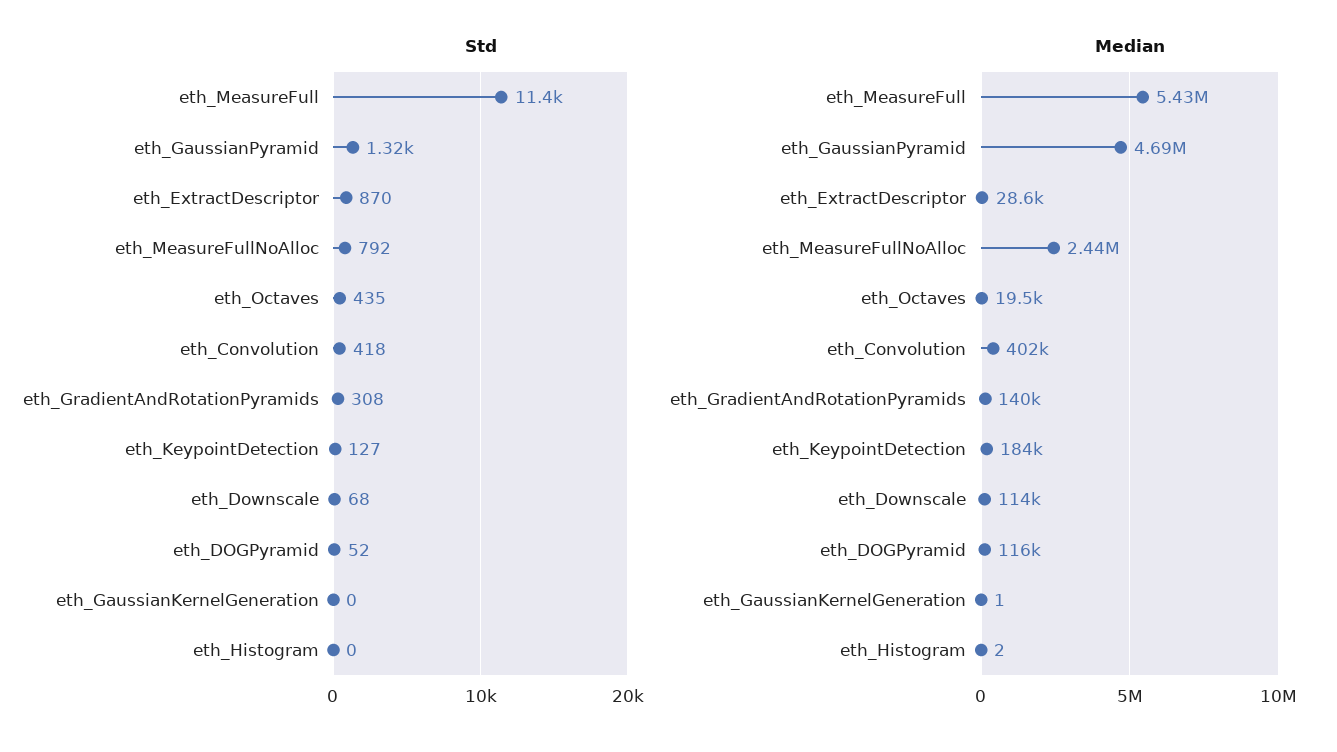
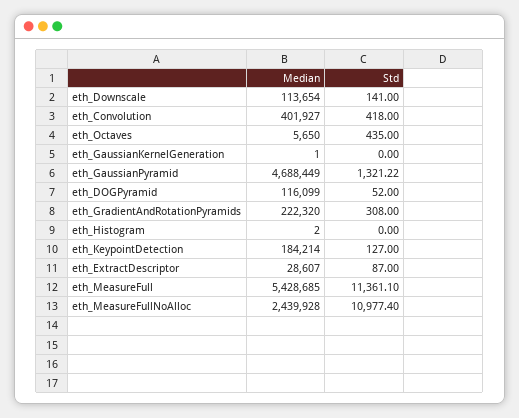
Std, eth_ExtractDescriptor: 870 -> 87
Std, eth_MeasureFullNoAlloc: 792 -> 10977.4
Std, eth_Downscale: 68 -> 141
Median, eth_Octaves: 19500 -> 5650
Median, eth_GradientAndRotationPyramids: 140000 -> 222320

